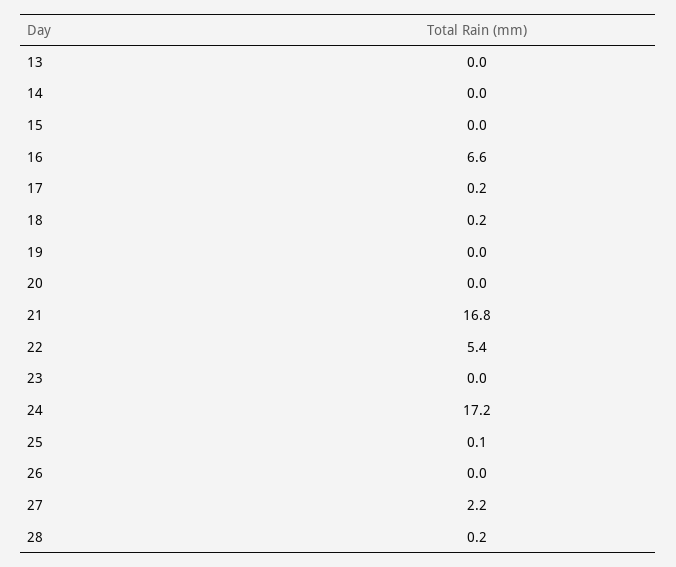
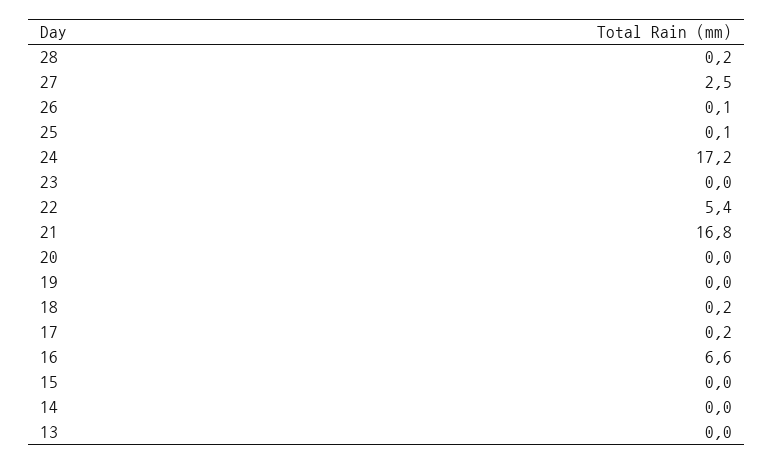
26: 0 -> 0.1
27: 2.2 -> 2.5

